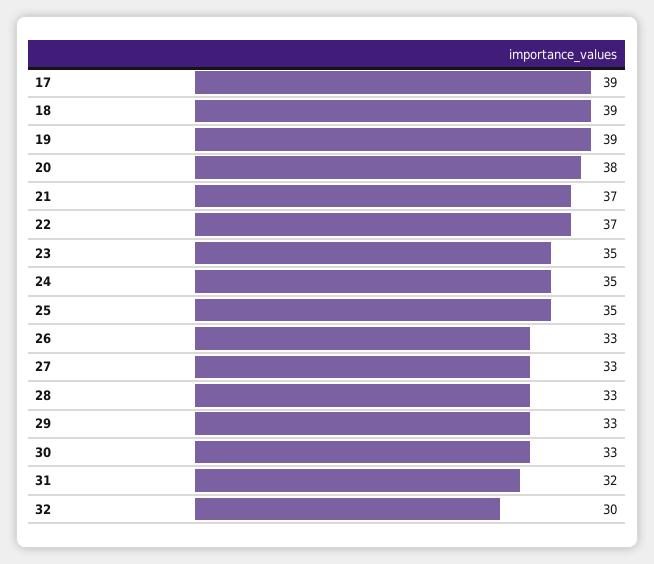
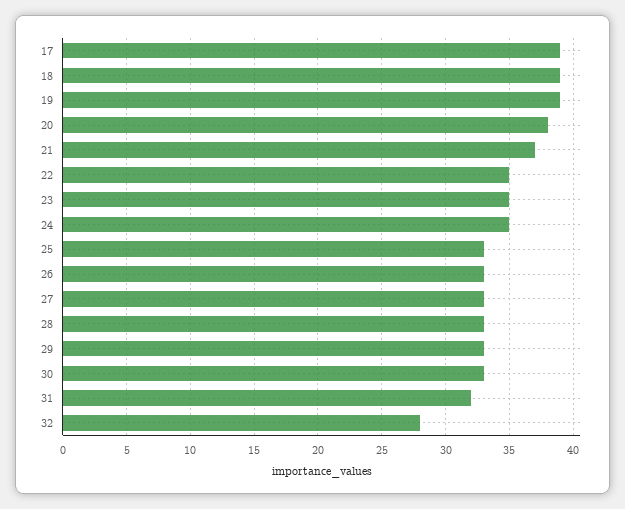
22: 37 -> 35
25: 35 -> 33
32: 30 -> 28

